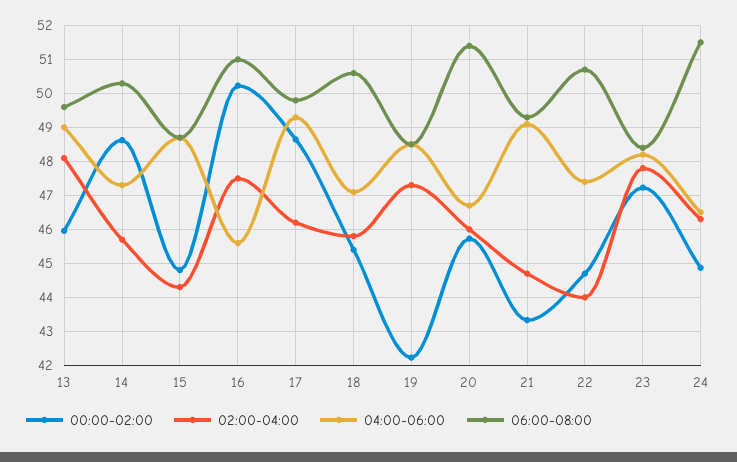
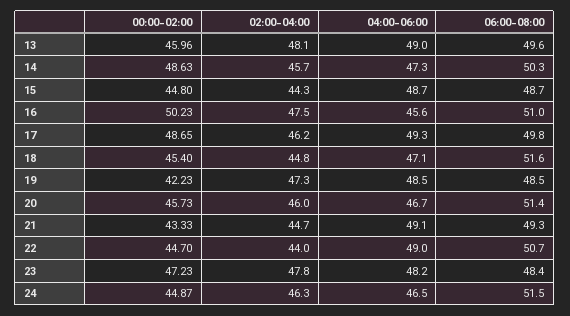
02:00-04:00, 18: 45.8 -> 44.8
06:00-08:00, 18: 50.6 -> 51.6
04:00-06:00, 22: 47.4 -> 49

